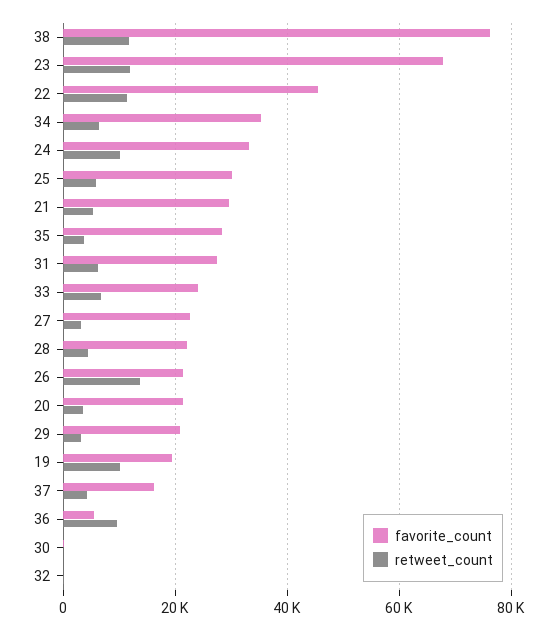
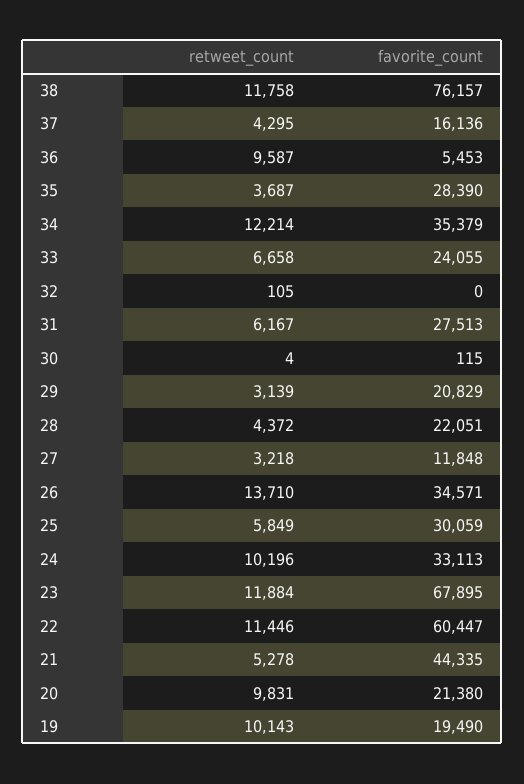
favorite_count, 22: 46000 -> 60447
retweet_count, 34: 6000 -> 12214
favorite_count, 21: 30000 -> 44335
favorite_count, 27: 22000 -> 11848
favorite_count, 26: 22000 -> 34571
retweet_count, 20: 4000 -> 9831

